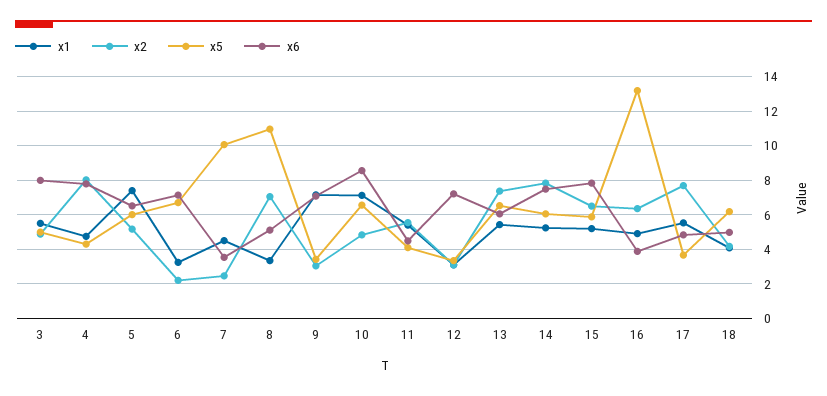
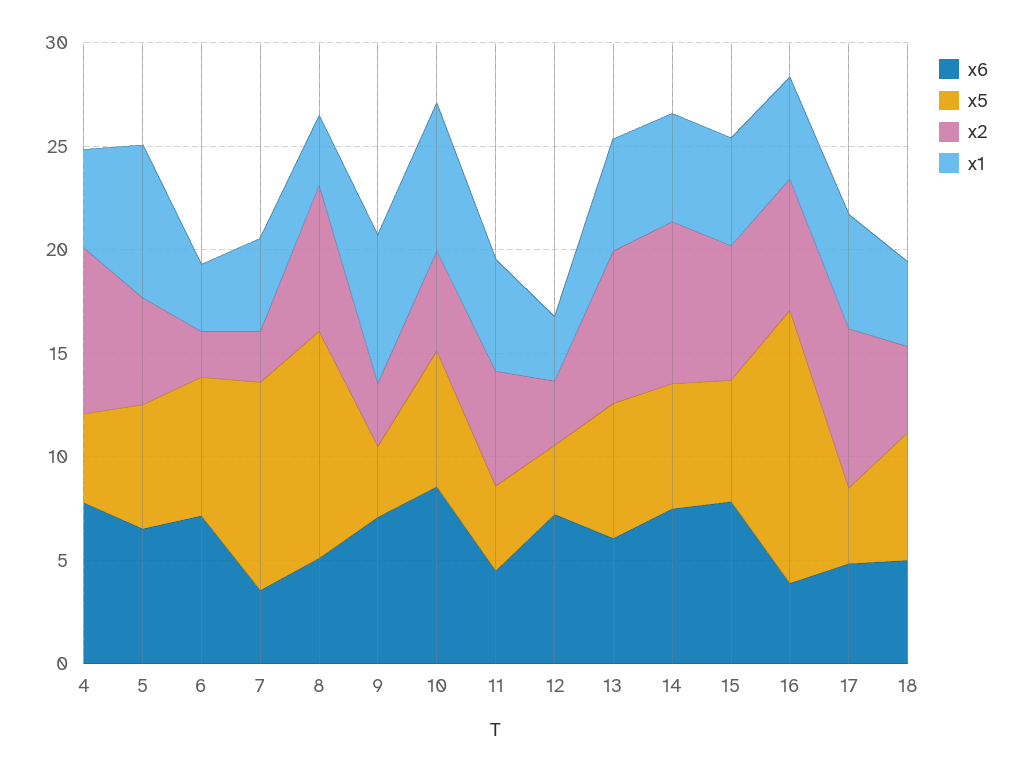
x1, 3: 5.5 -> none
x2, 3: 5 -> none
x5, 3: 5 -> none
x6, 3: 8 -> none

